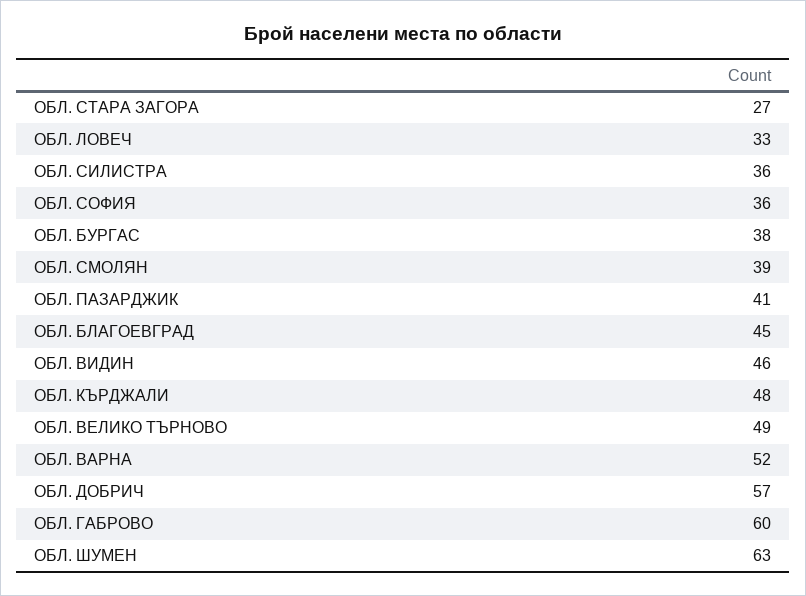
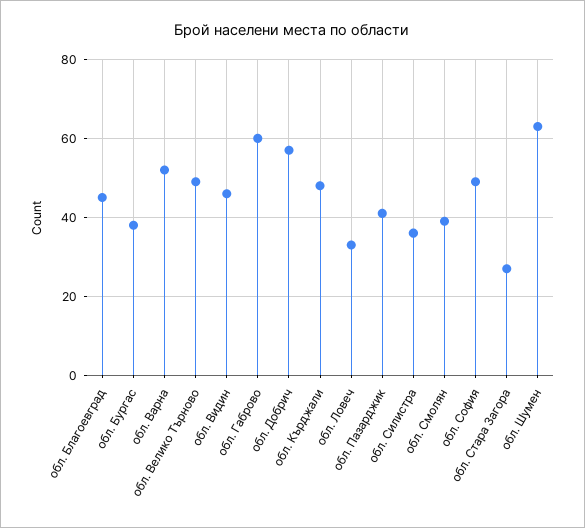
ОБЛ. СОФИЯ: 36 -> 50

